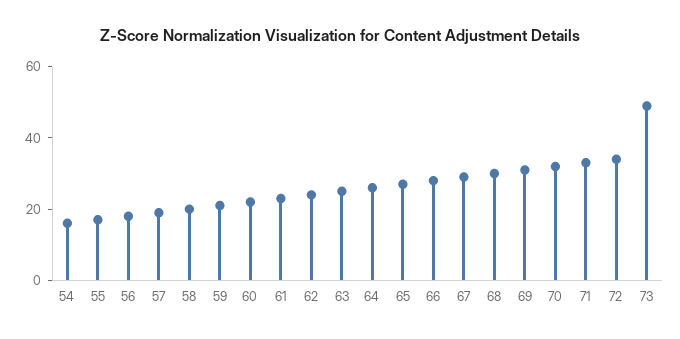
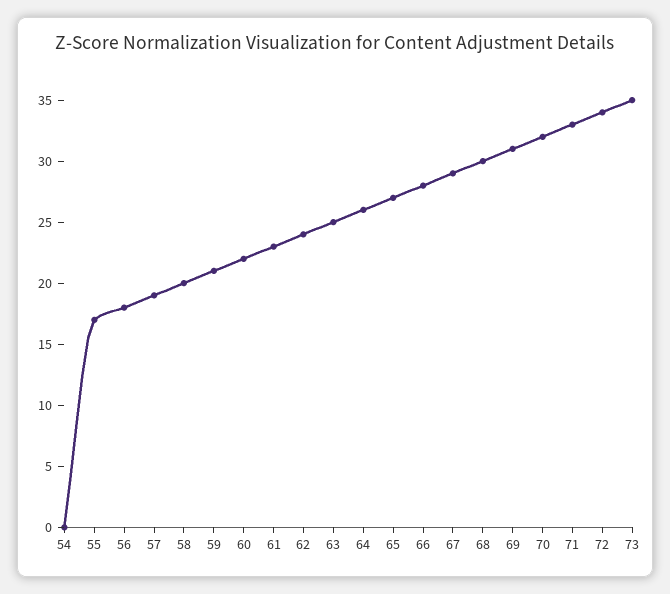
54: 15 -> 0
73: 50 -> 35

